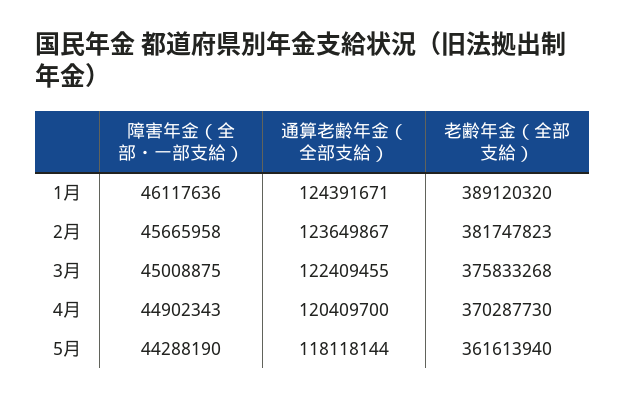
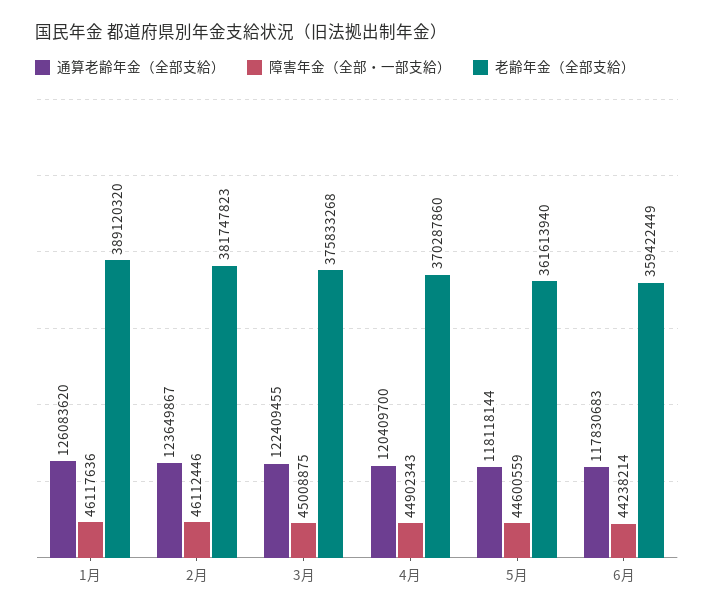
通算老齢年金（全部支給）, 1月: 124391671 -> 126083620
障害年金（全部・一部支給）, 2月: 45665958 -> 46112446
老齢年金（全部支給）, 4月: 370287730 -> 370287860
障害年金（全部・一部支給）, 5月: 44288190 -> 44600559
通算老齢年金（全部支給）, 6月: none -> 117830683
障害年金（全部・一部支給）, 6月: none -> 44238214
老齢年金（全部支給）, 6月: none -> 359422449

